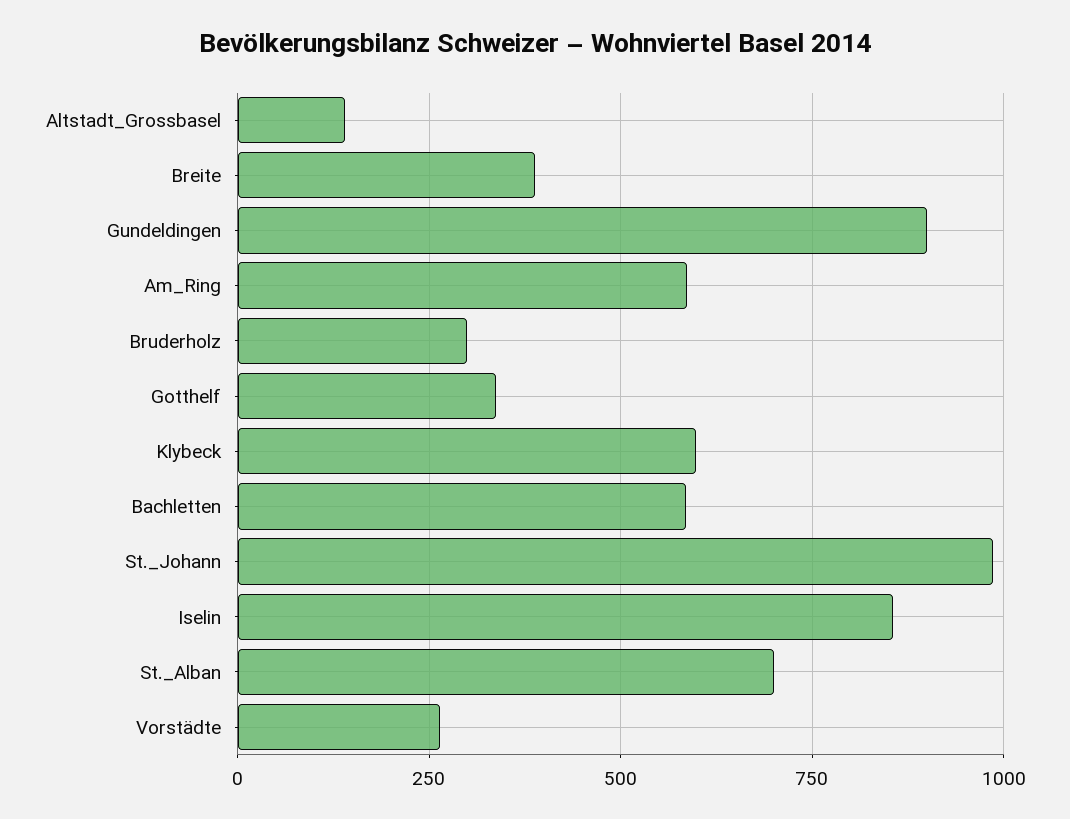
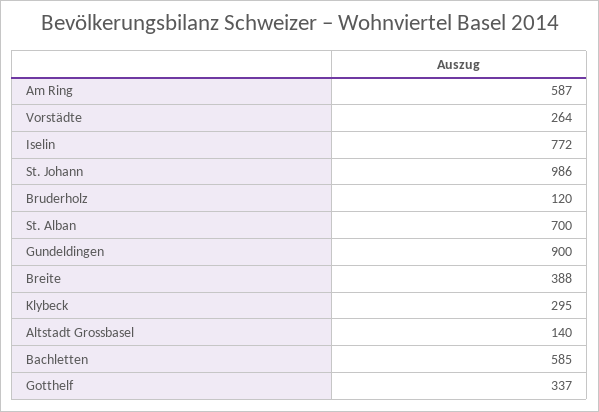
Bruderholz: 300 -> 120
Klybeck: 600 -> 295
Iselin: 850 -> 772

